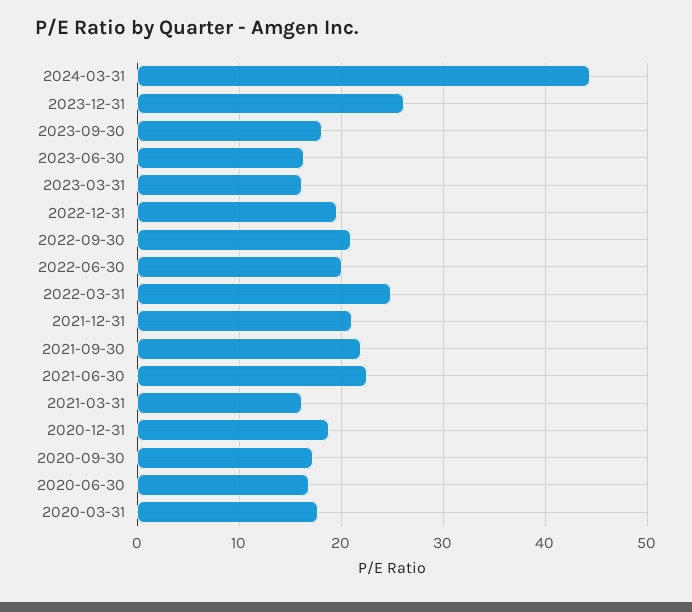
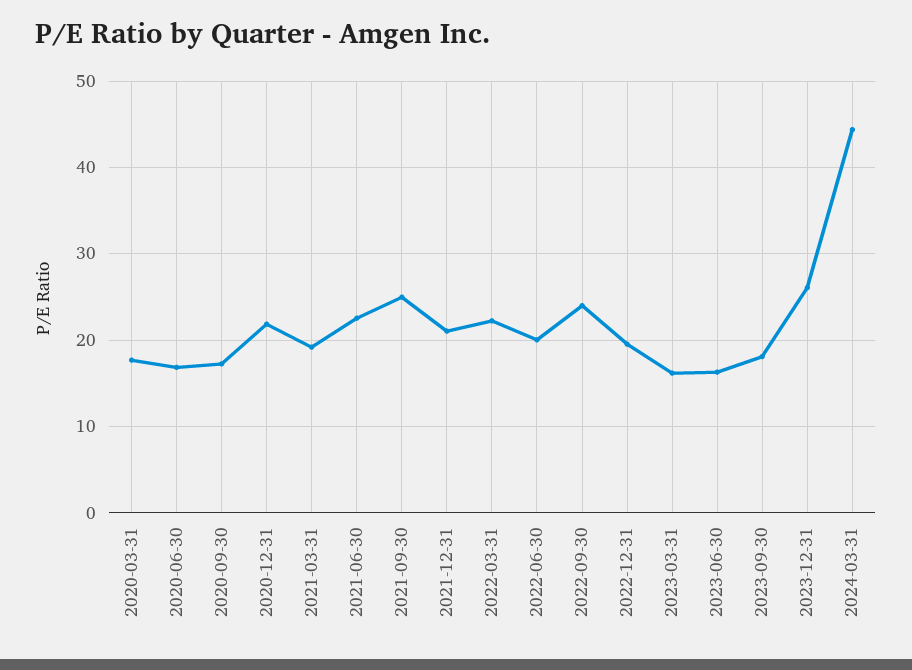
2022-09-30: 21 -> 24
2022-03-31: 25 -> 22
2021-09-30: 22 -> 25
2021-03-31: 16 -> 19
2020-12-31: 19 -> 22

